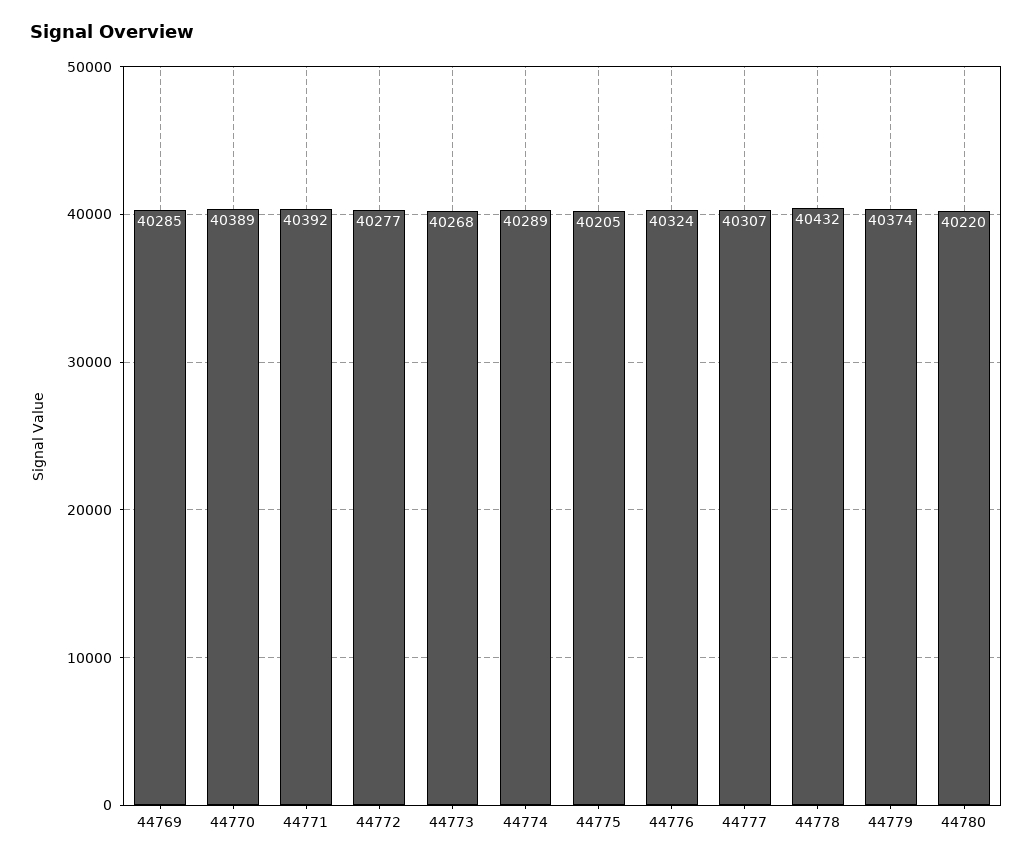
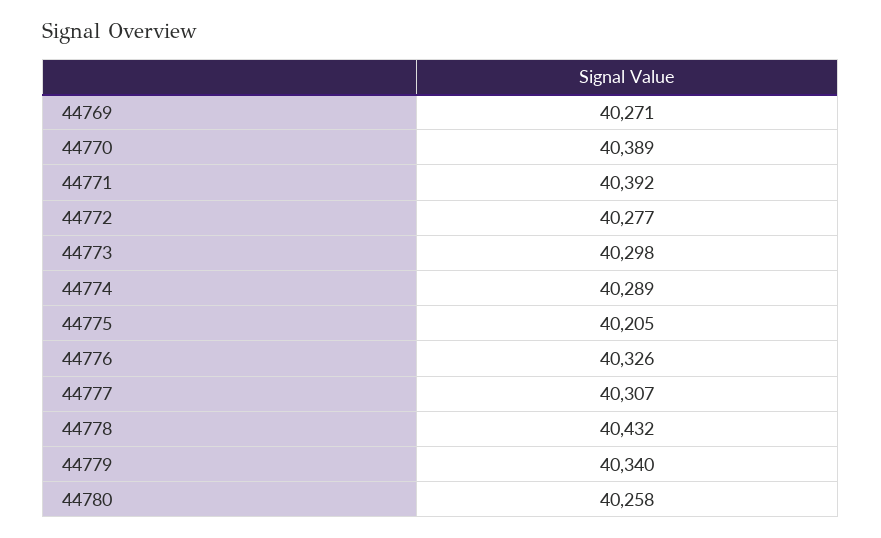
44769: 40285 -> 40271
44773: 40268 -> 40298
44776: 40324 -> 40326
44779: 40374 -> 40340
44780: 40220 -> 40258

